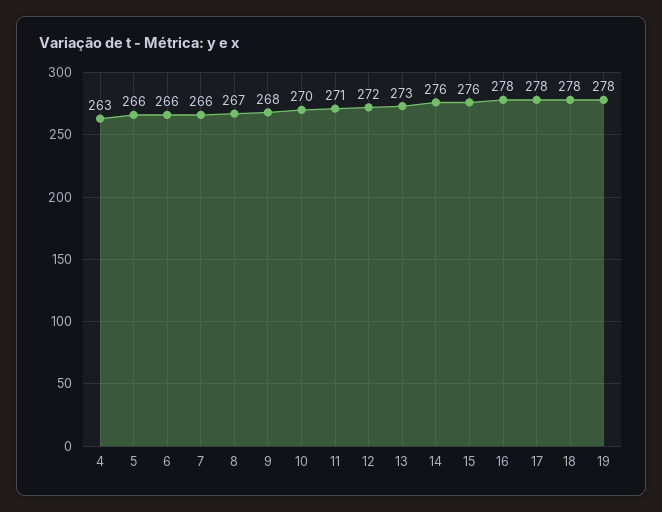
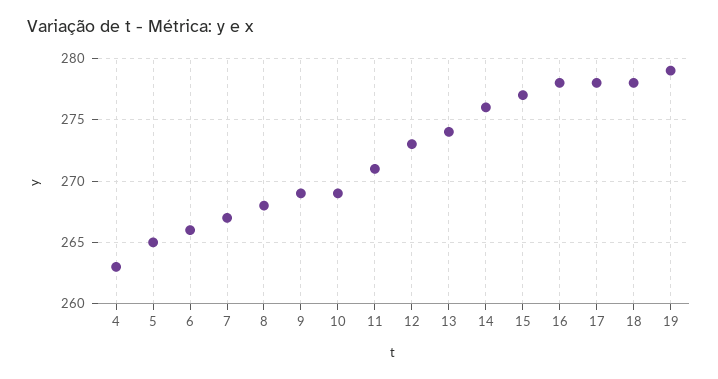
5: 266 -> 265
7: 266 -> 267
8: 267 -> 268
9: 268 -> 269
10: 270 -> 269
12: 272 -> 273
13: 273 -> 274
15: 276 -> 277
19: 278 -> 279

